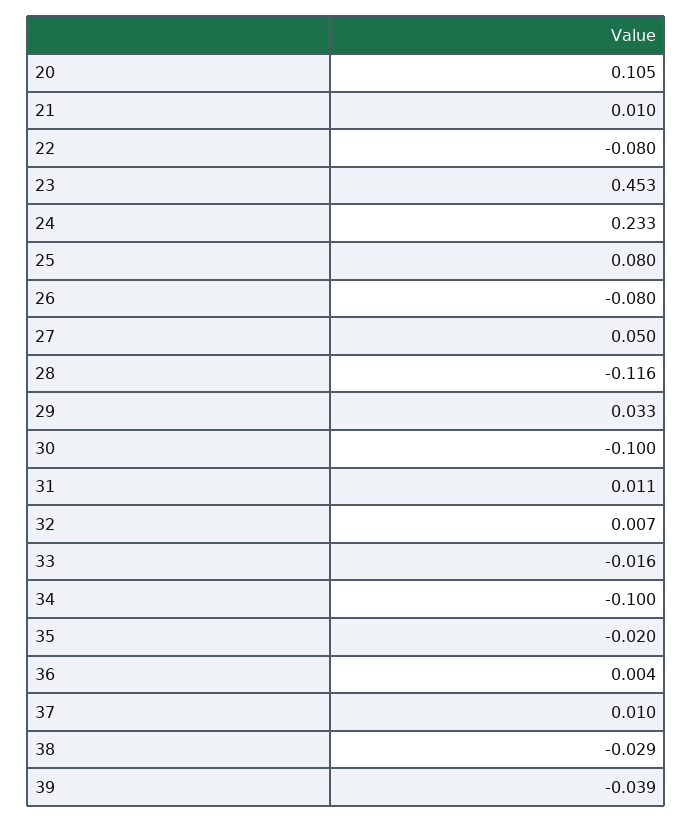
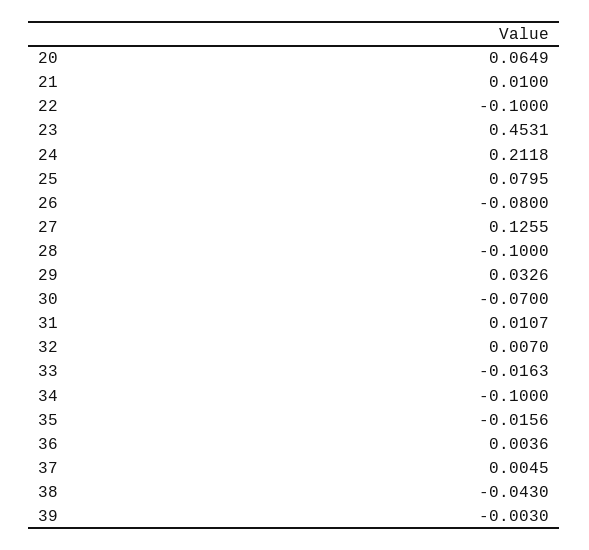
20: 0.105 -> 0.0649
22: -0.08 -> -0.1
24: 0.233 -> 0.2118
27: 0.05 -> 0.1255
28: -0.116 -> -0.1
30: -0.1 -> -0.07
35: -0.02 -> -0.0156
37: 0.01 -> 0.0045
38: -0.029 -> -0.043
39: -0.039 -> -0.003

